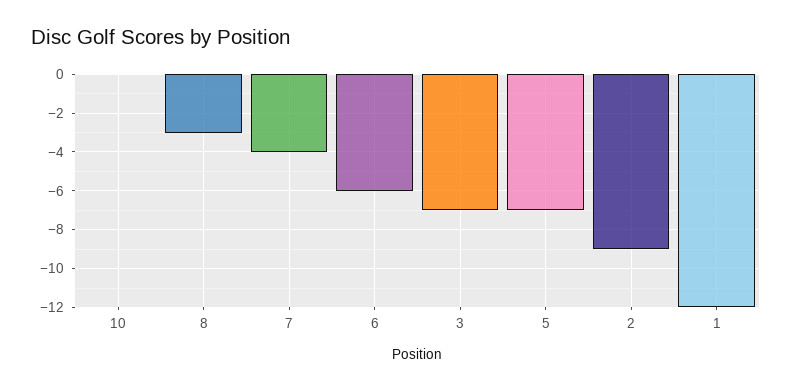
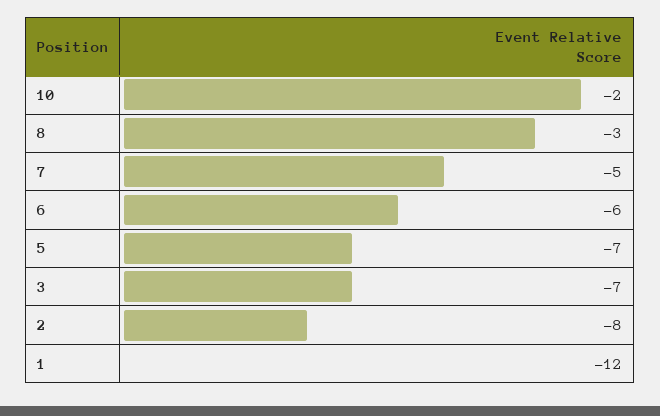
10: 0 -> -2
7: -4 -> -5
2: -9 -> -8

